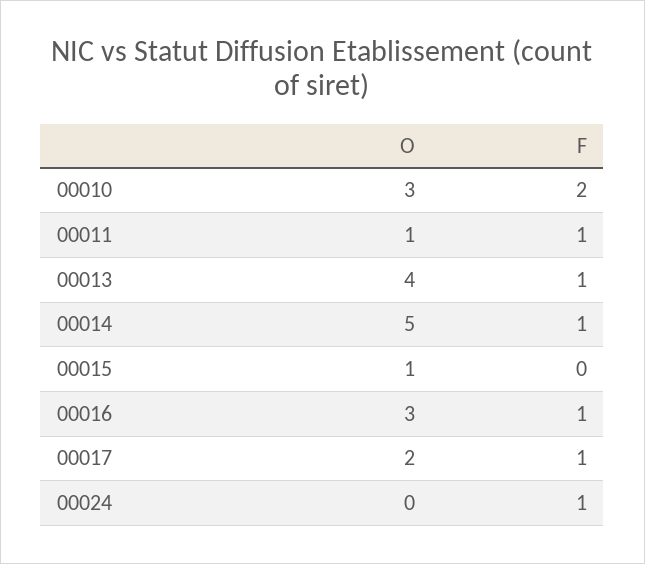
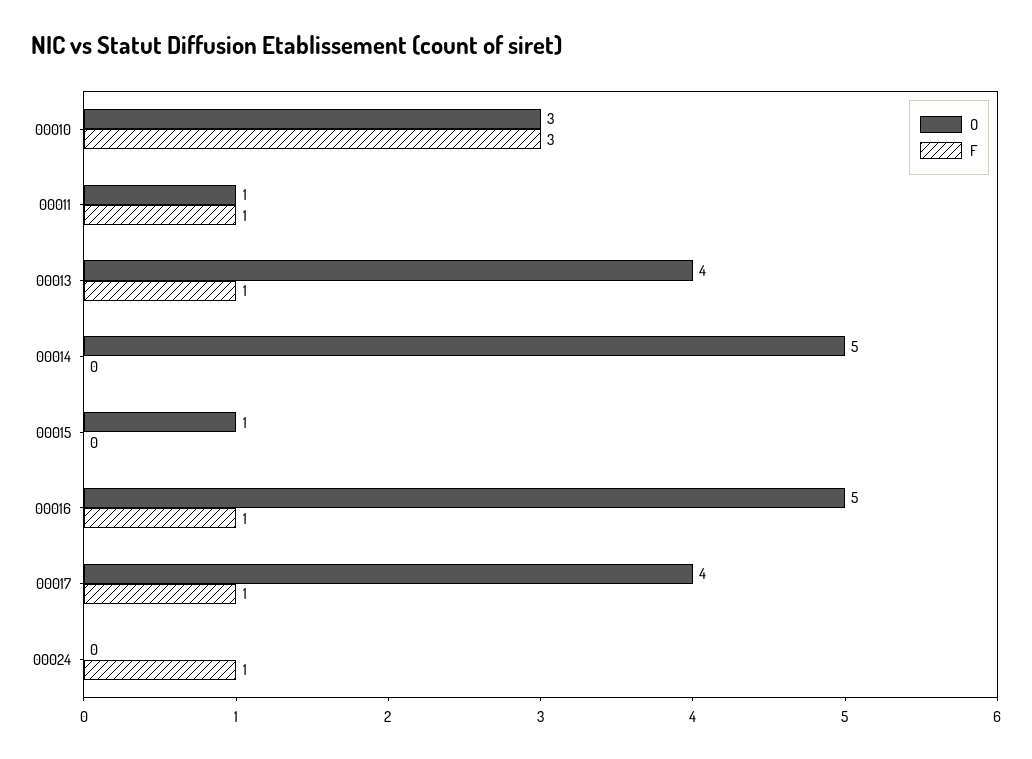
F, 00010: 2 -> 3
F, 00014: 1 -> 0
O, 00016: 3 -> 5
O, 00017: 2 -> 4

